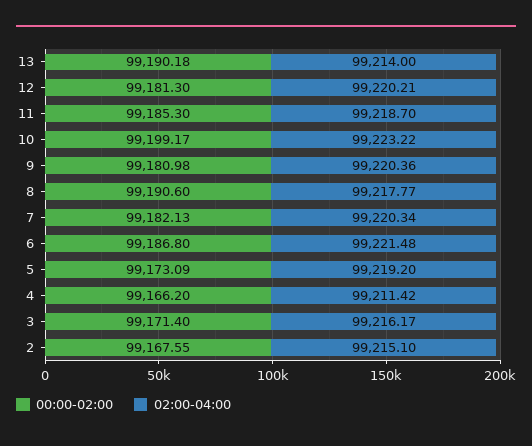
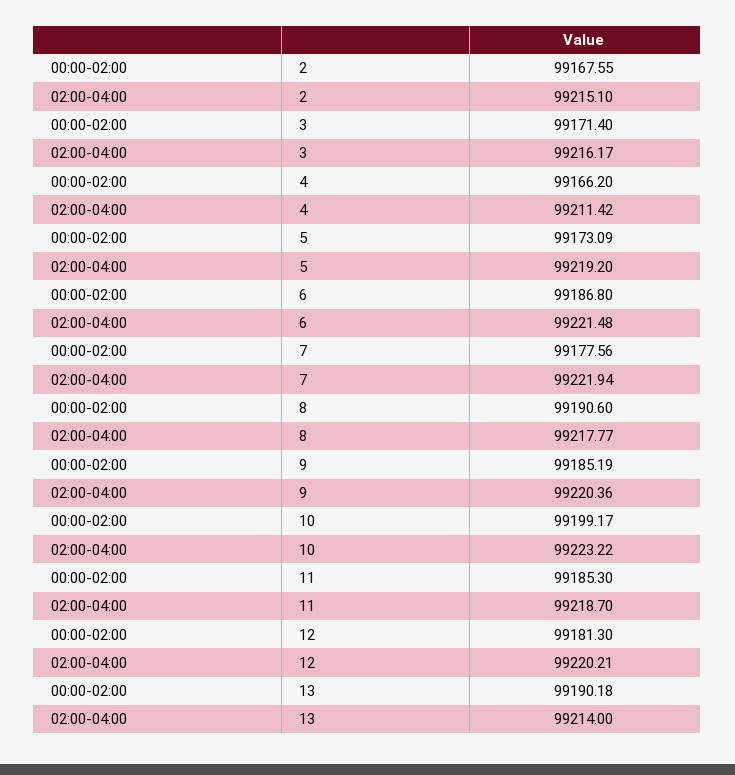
00:00-02:00, 9: 99180.98 -> 99185.19
00:00-02:00, 7: 99182.13 -> 99177.56
02:00-04:00, 7: 99220.34 -> 99221.94

